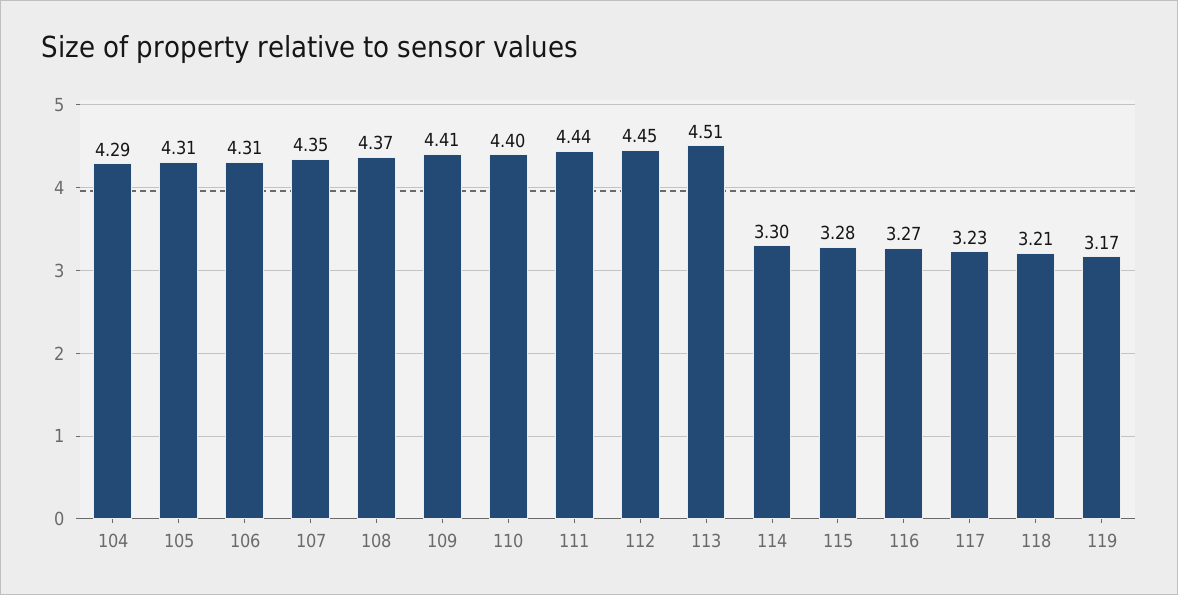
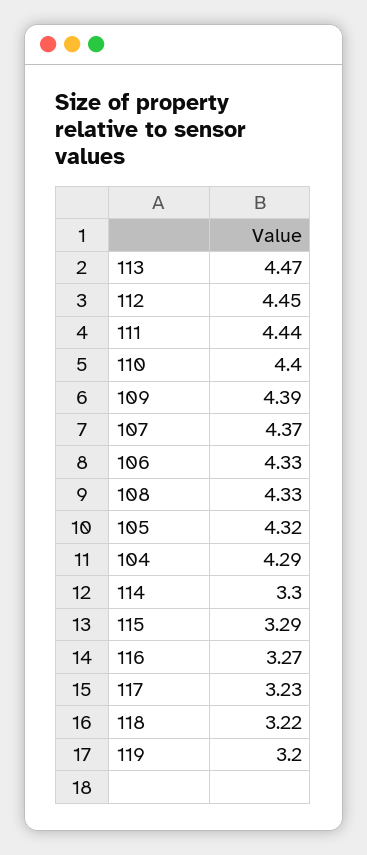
105: 4.31 -> 4.32
106: 4.31 -> 4.33
107: 4.35 -> 4.37
108: 4.37 -> 4.33
109: 4.41 -> 4.39
113: 4.51 -> 4.47
115: 3.28 -> 3.29
118: 3.21 -> 3.22
119: 3.17 -> 3.2

